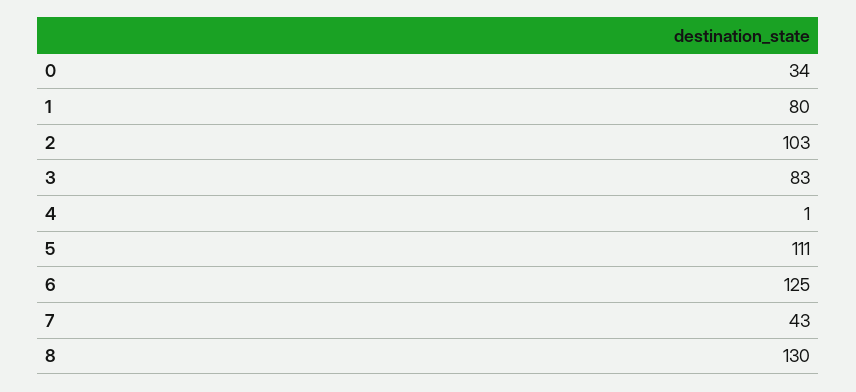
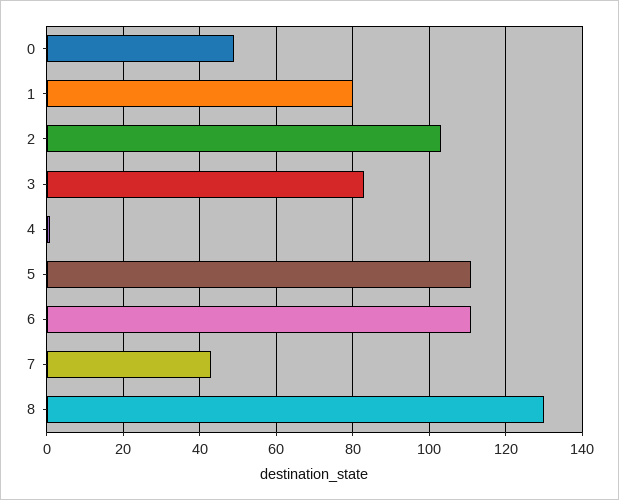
0: 34 -> 50
6: 125 -> 110

